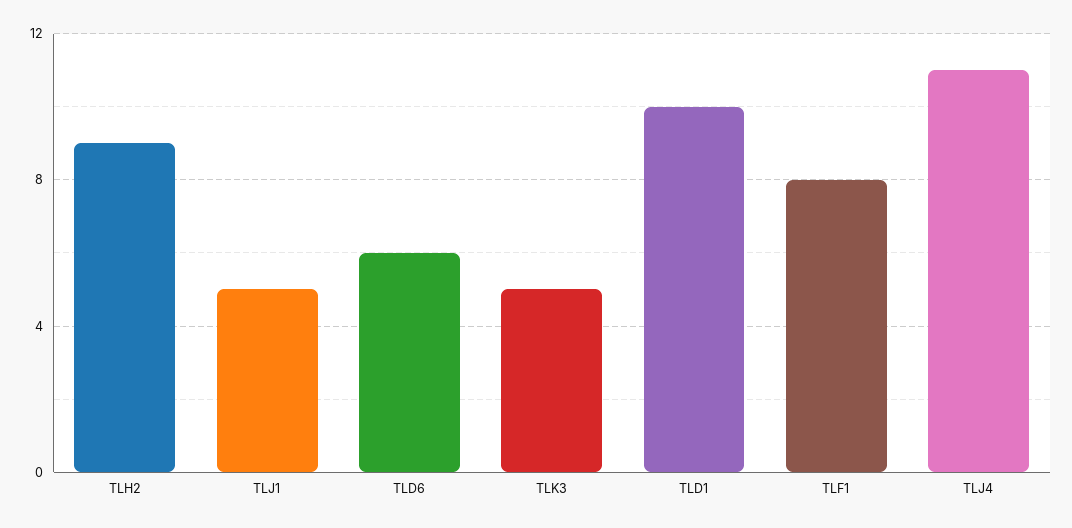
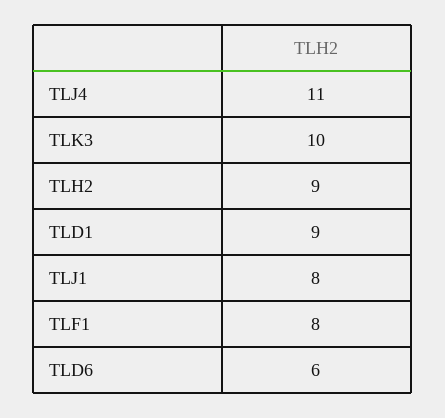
TLJ1: 5 -> 8
TLK3: 5 -> 10
TLD1: 10 -> 9

